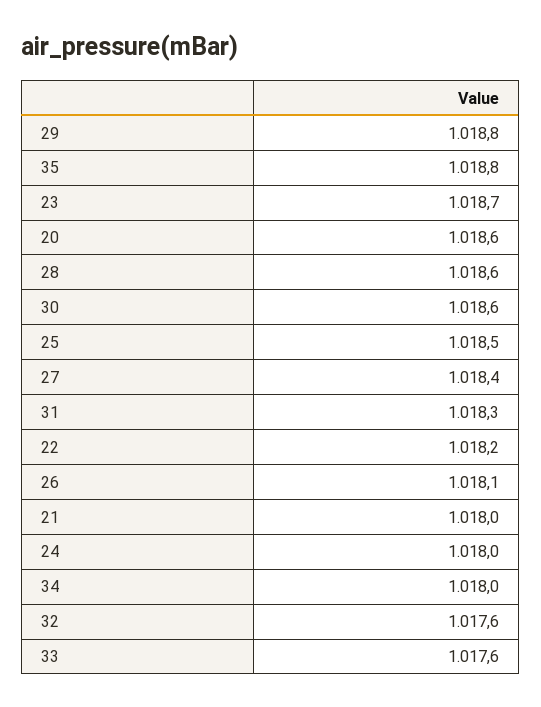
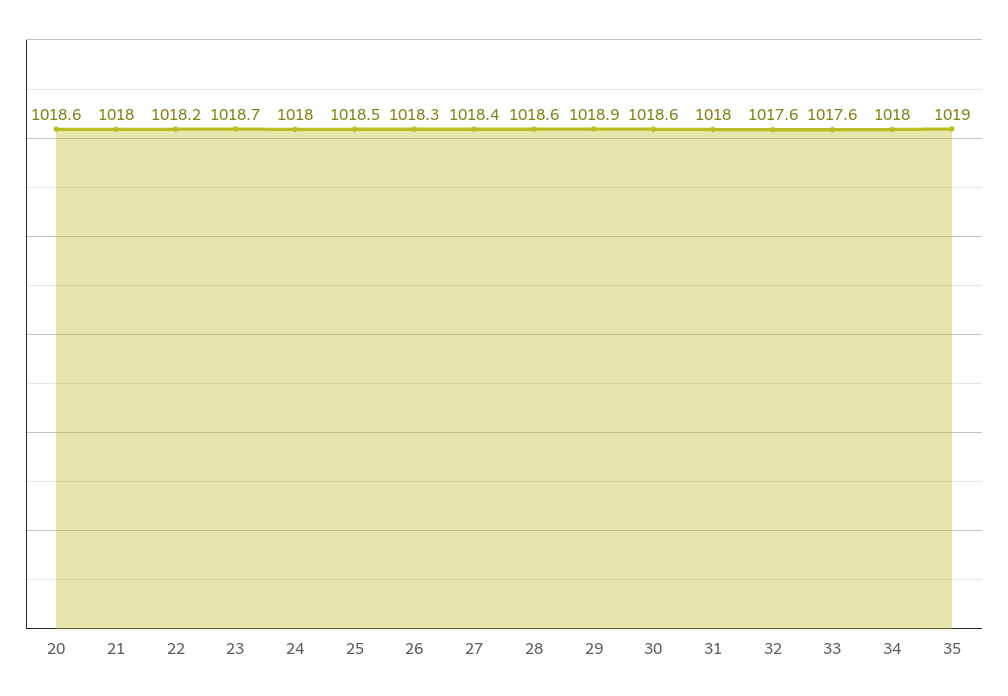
29: 1018.8 -> 1018.9
35: 1018.8 -> 1019
31: 1018.3 -> 1018
26: 1018.1 -> 1018.3

